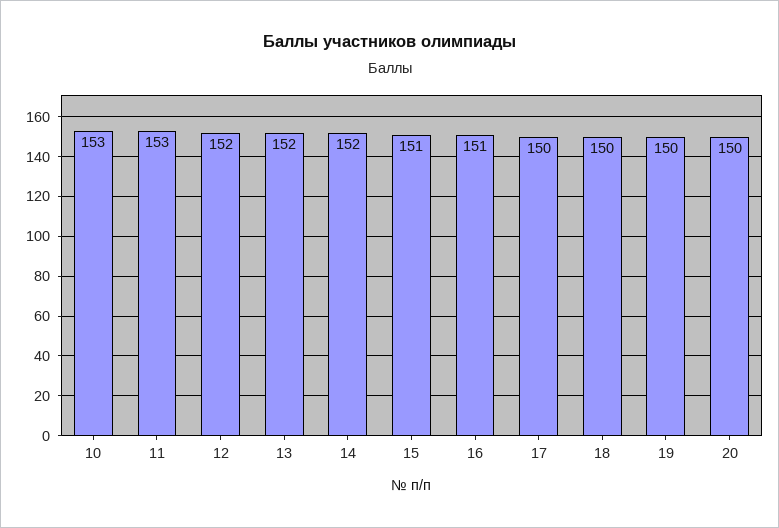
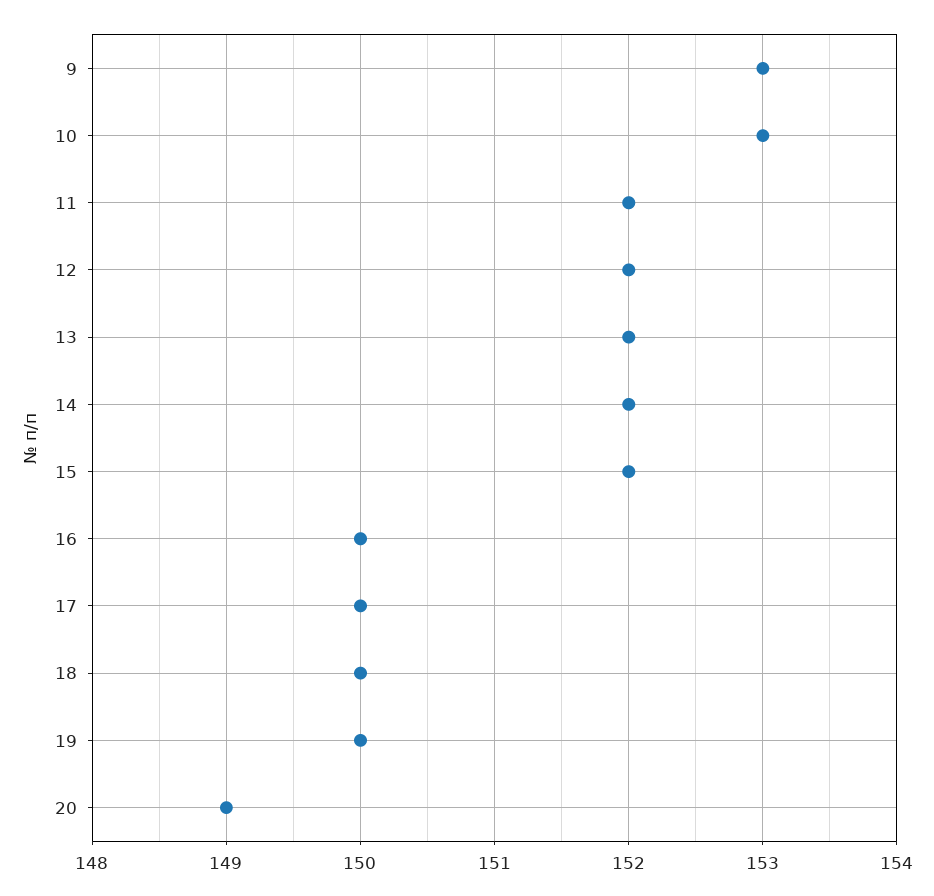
11: 153 -> 152
15: 151 -> 152
16: 151 -> 150
20: 150 -> 149
9: none -> 153

